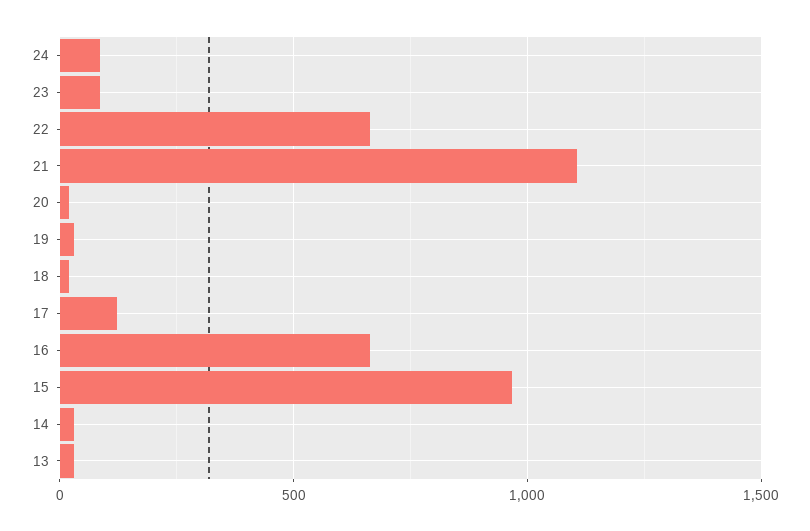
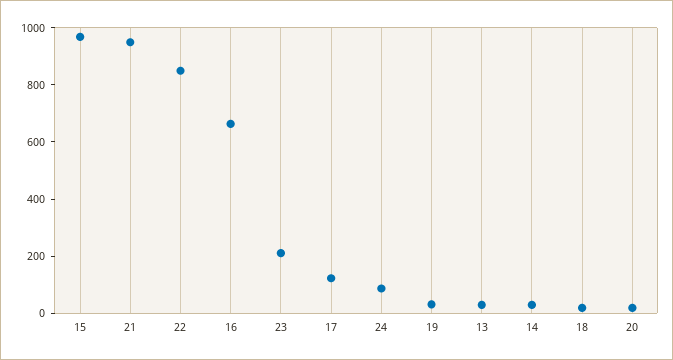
23: 100 -> 200
22: 650 -> 850
21: 1100 -> 950

